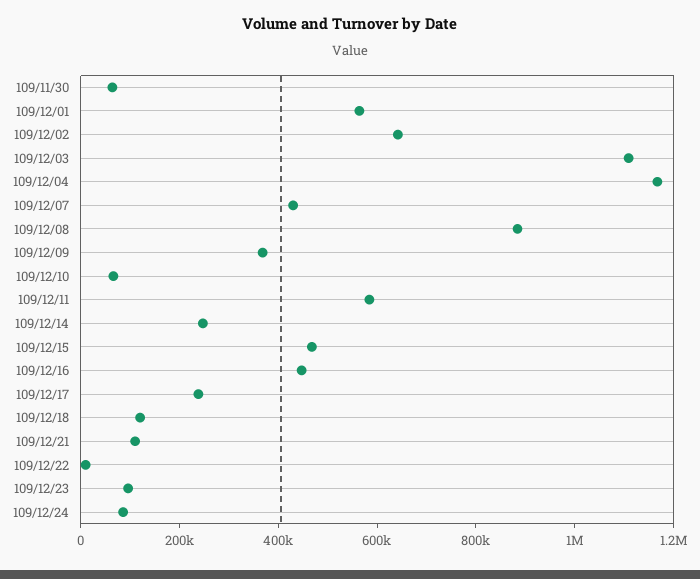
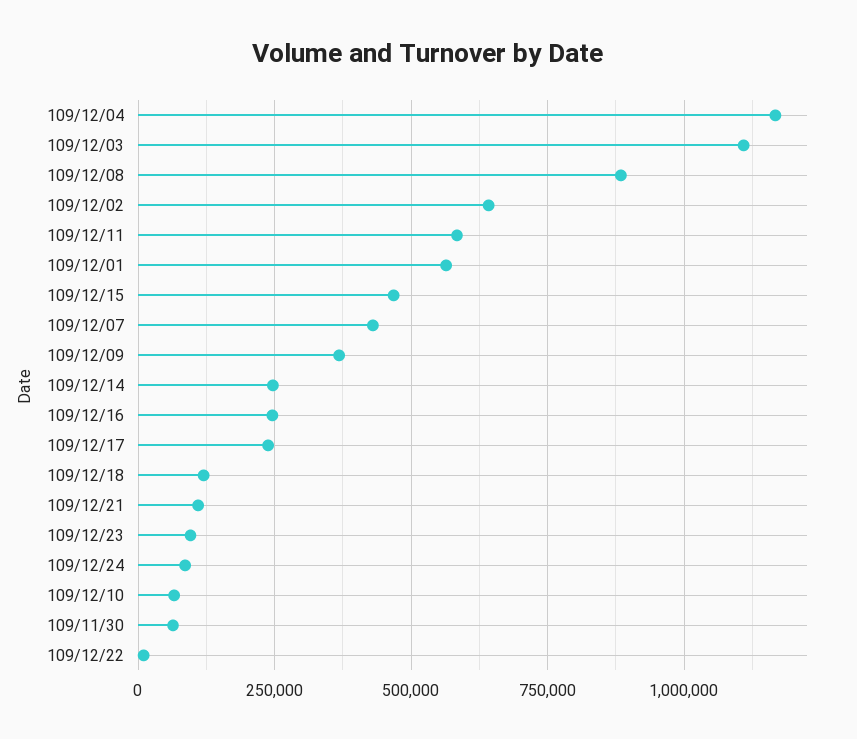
109/12/16: 450000 -> 250000

